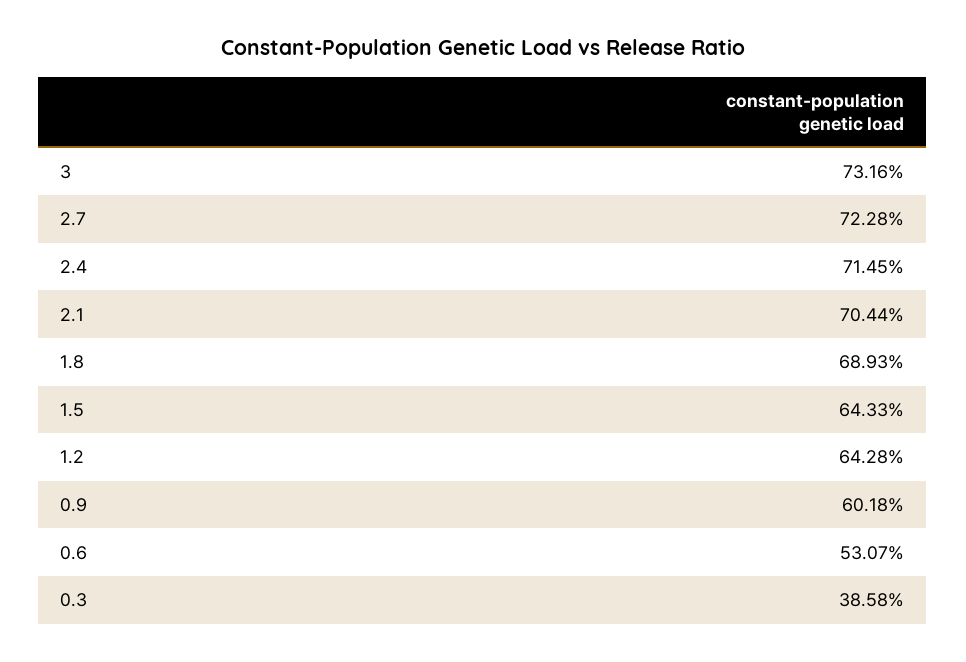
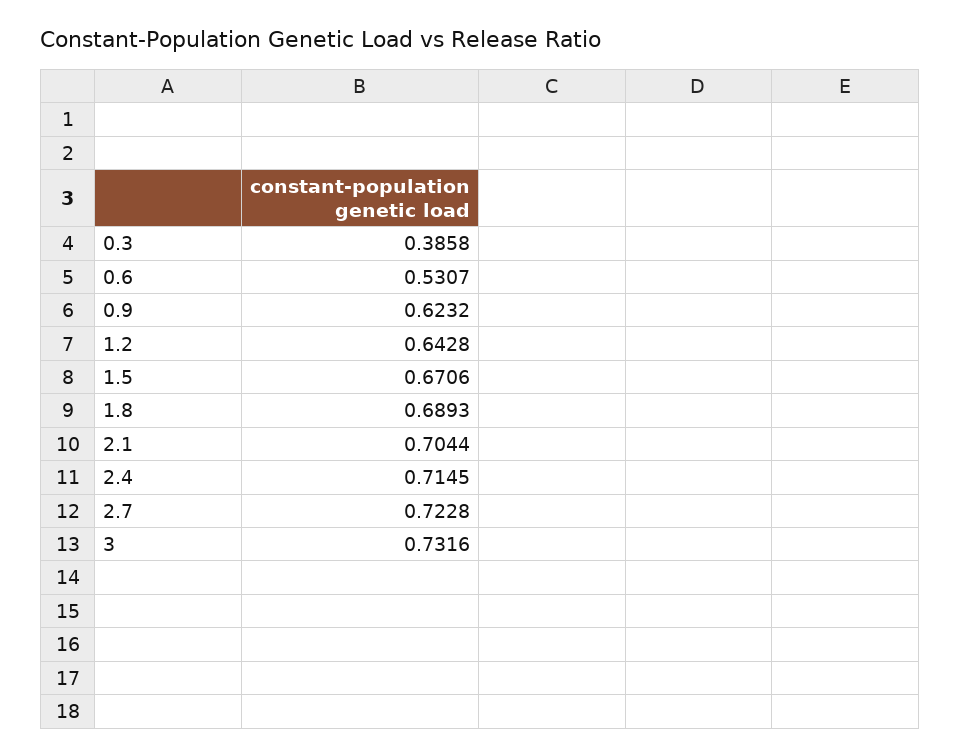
1.5: 0.6433 -> 0.6706
0.9: 0.6018 -> 0.6232

